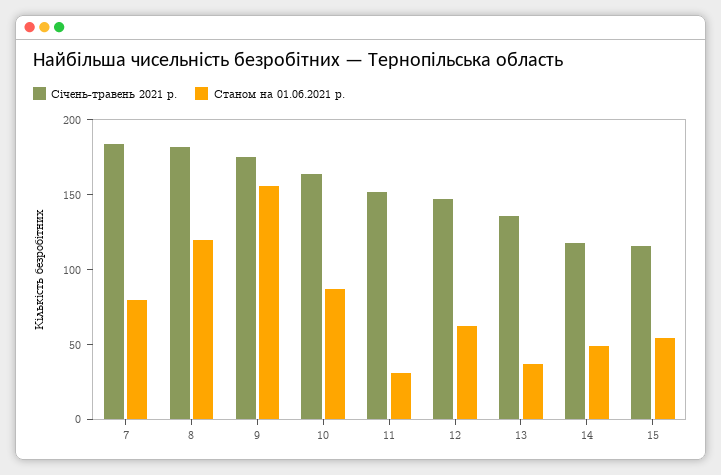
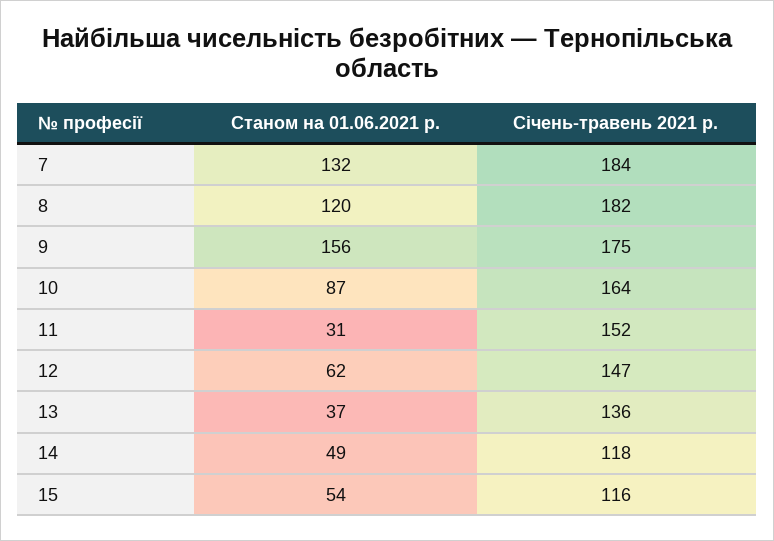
Станом на 01.06.2021 р., 7: 80 -> 132

